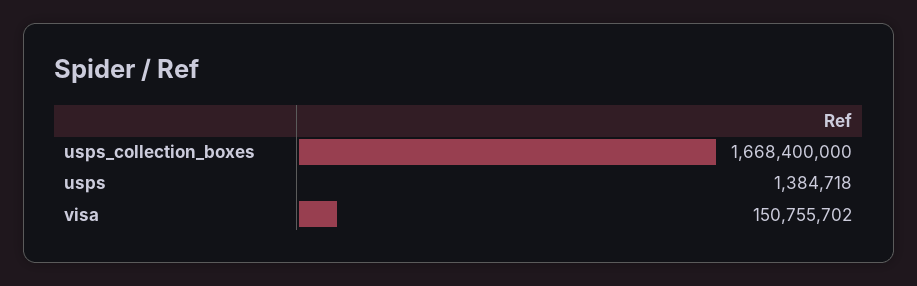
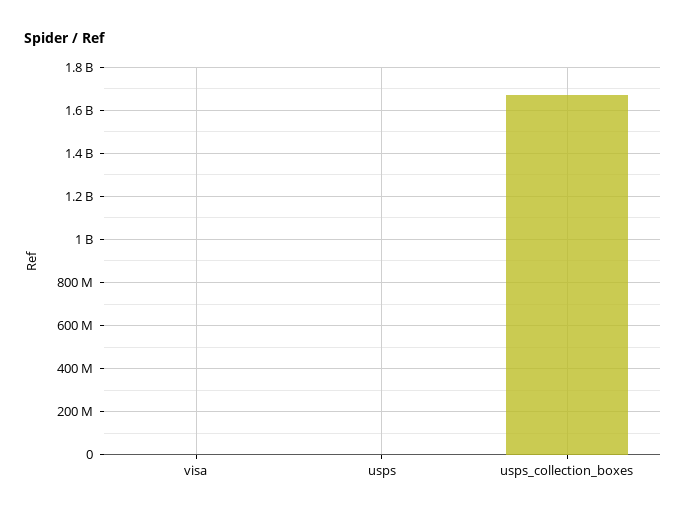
visa: 150755702 -> 0

